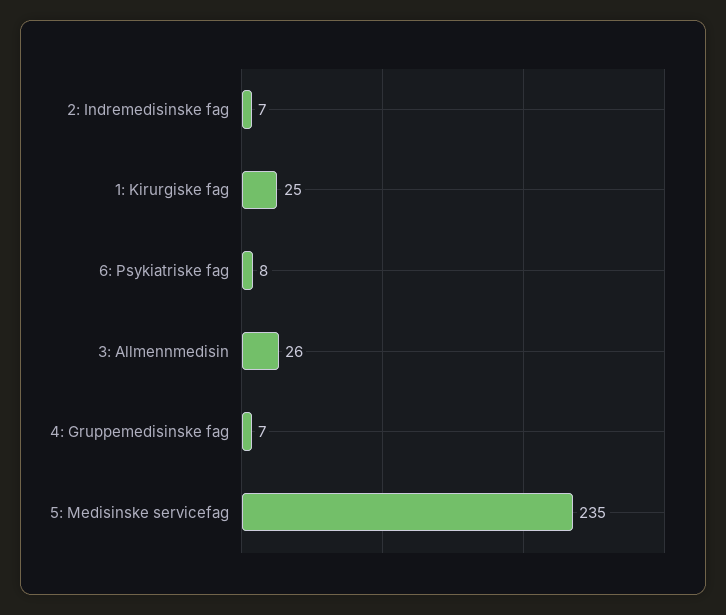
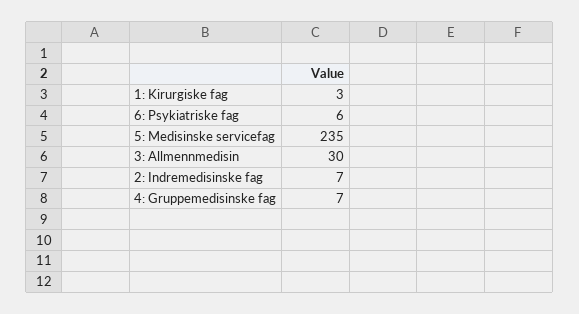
1: Kirurgiske fag: 25 -> 3
6: Psykiatriske fag: 8 -> 6
3: Allmennmedisin: 26 -> 30

